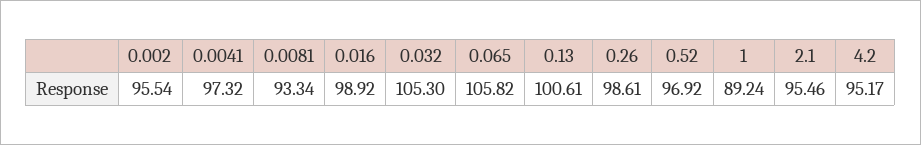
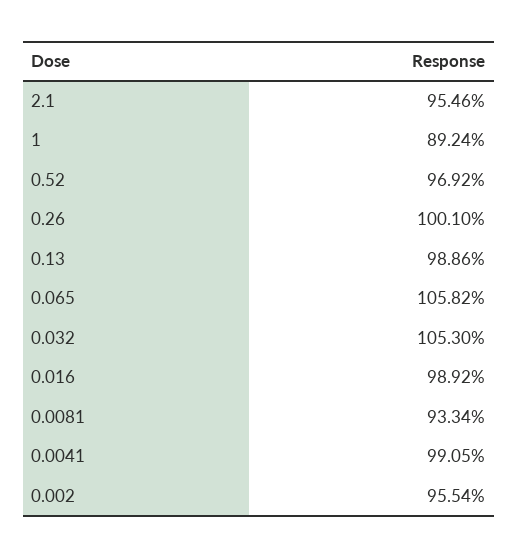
0.0041: 97.32 -> 99.05
0.13: 100.61 -> 98.86
0.26: 98.61 -> 100.1
4.2: 95.17 -> none

